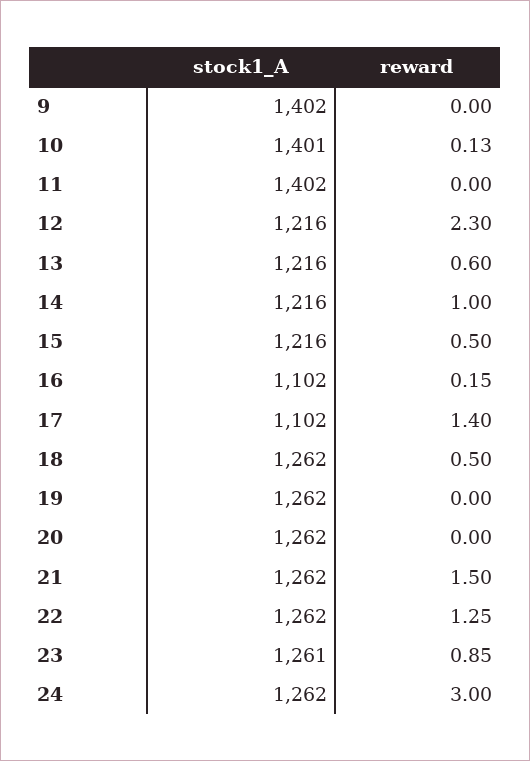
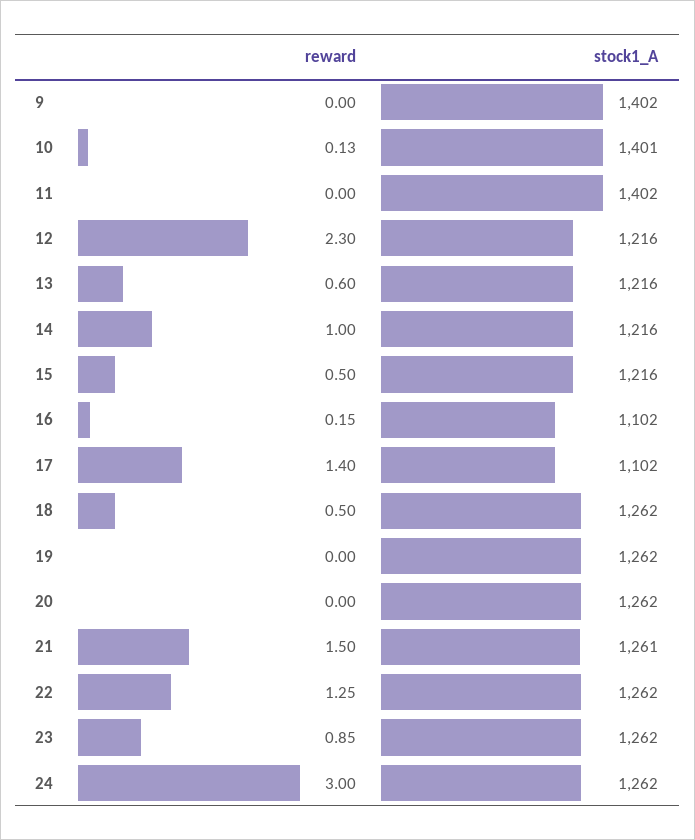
stock1_A, 21: 1262 -> 1261
stock1_A, 23: 1261 -> 1262

